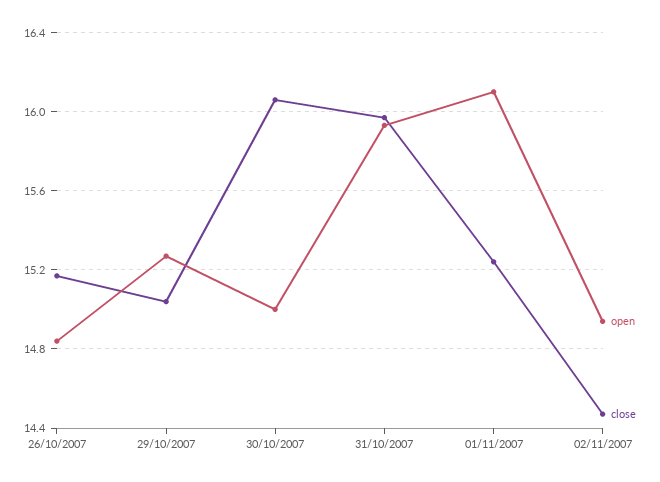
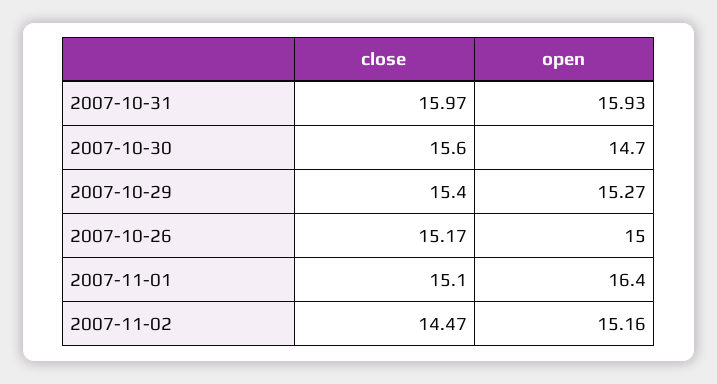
open, 26/10/2007: 14.85 -> 15
close, 29/10/2007: 15.05 -> 15.4
open, 30/10/2007: 15 -> 14.7
close, 30/10/2007: 16.05 -> 15.6
open, 01/11/2007: 16.1 -> 16.4
close, 01/11/2007: 15.25 -> 15.1
open, 02/11/2007: 14.95 -> 15.16

